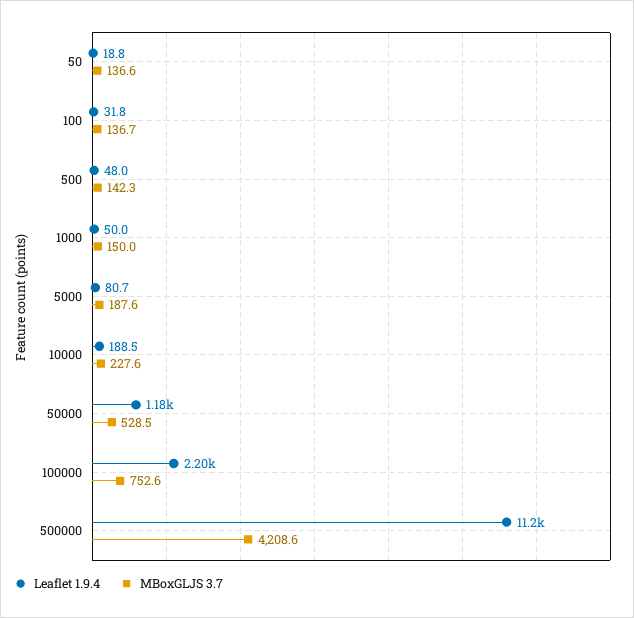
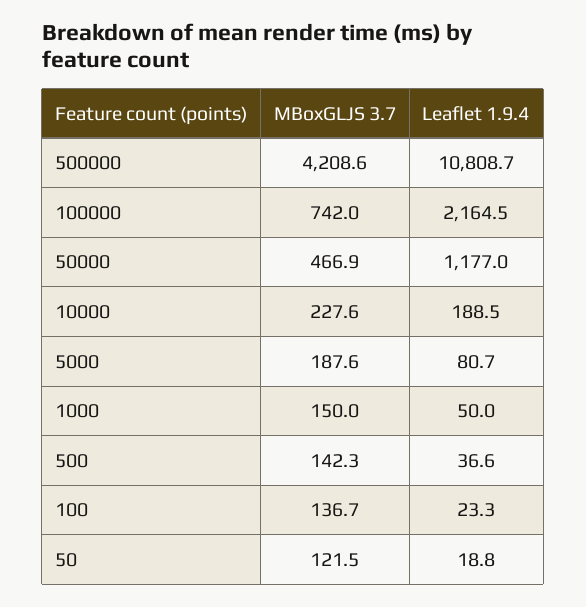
MBoxGLJS 3.7, 50: 136.6 -> 121.5
Leaflet 1.9.4, 100: 31.8 -> 23.3
Leaflet 1.9.4, 500: 48 -> 36.6
MBoxGLJS 3.7, 50000: 528.5 -> 466.9
Leaflet 1.9.4, 100000: 2200 -> 2164.5
MBoxGLJS 3.7, 100000: 752.6 -> 742
Leaflet 1.9.4, 500000: 11200 -> 10808.7

